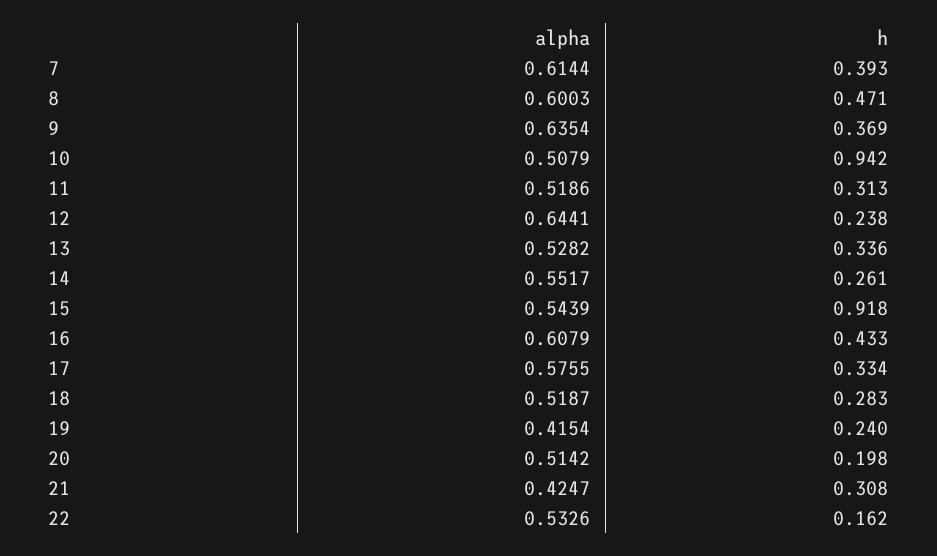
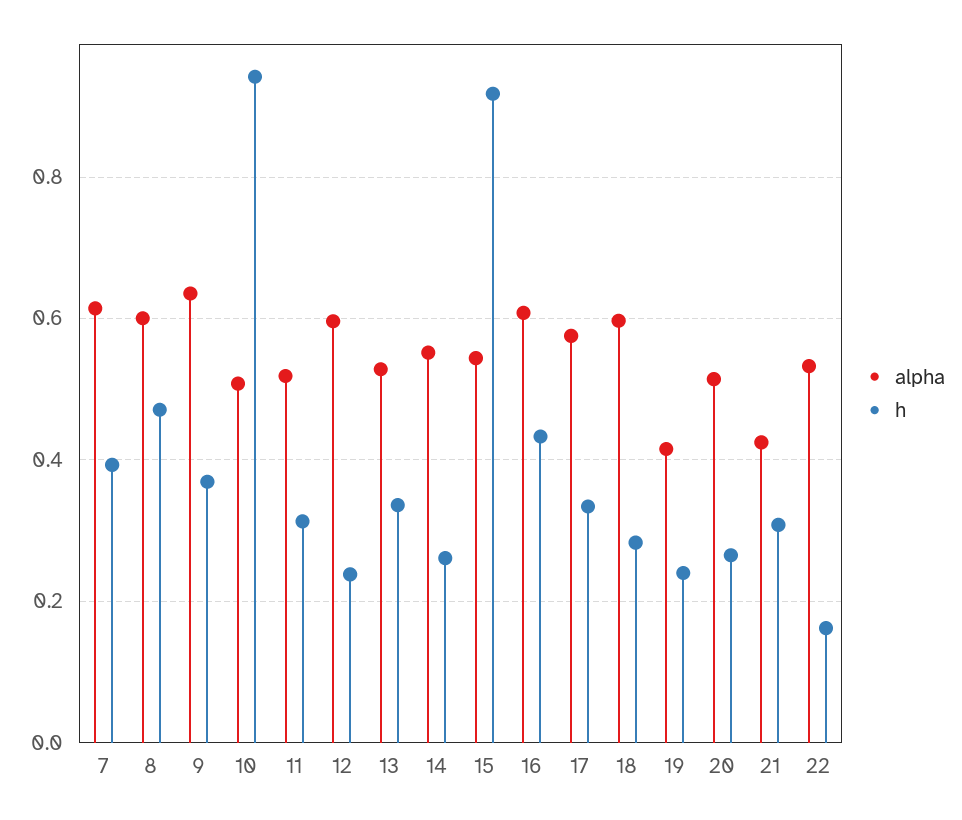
alpha, 12: 0.6441 -> 0.6
alpha, 18: 0.5187 -> 0.6
h, 20: 0.198 -> 0.26

